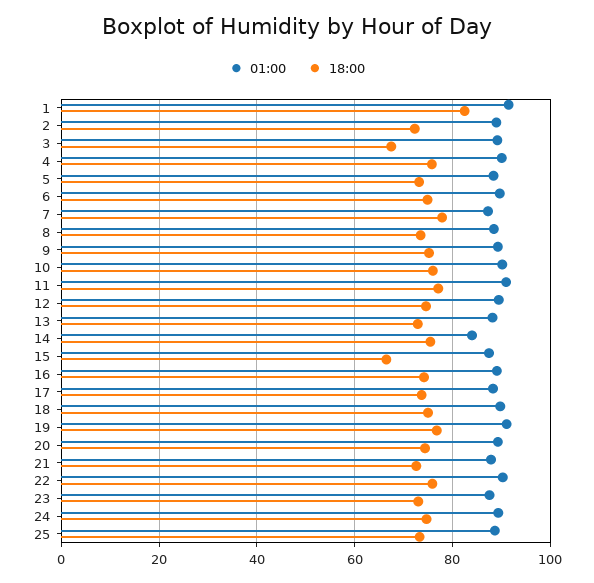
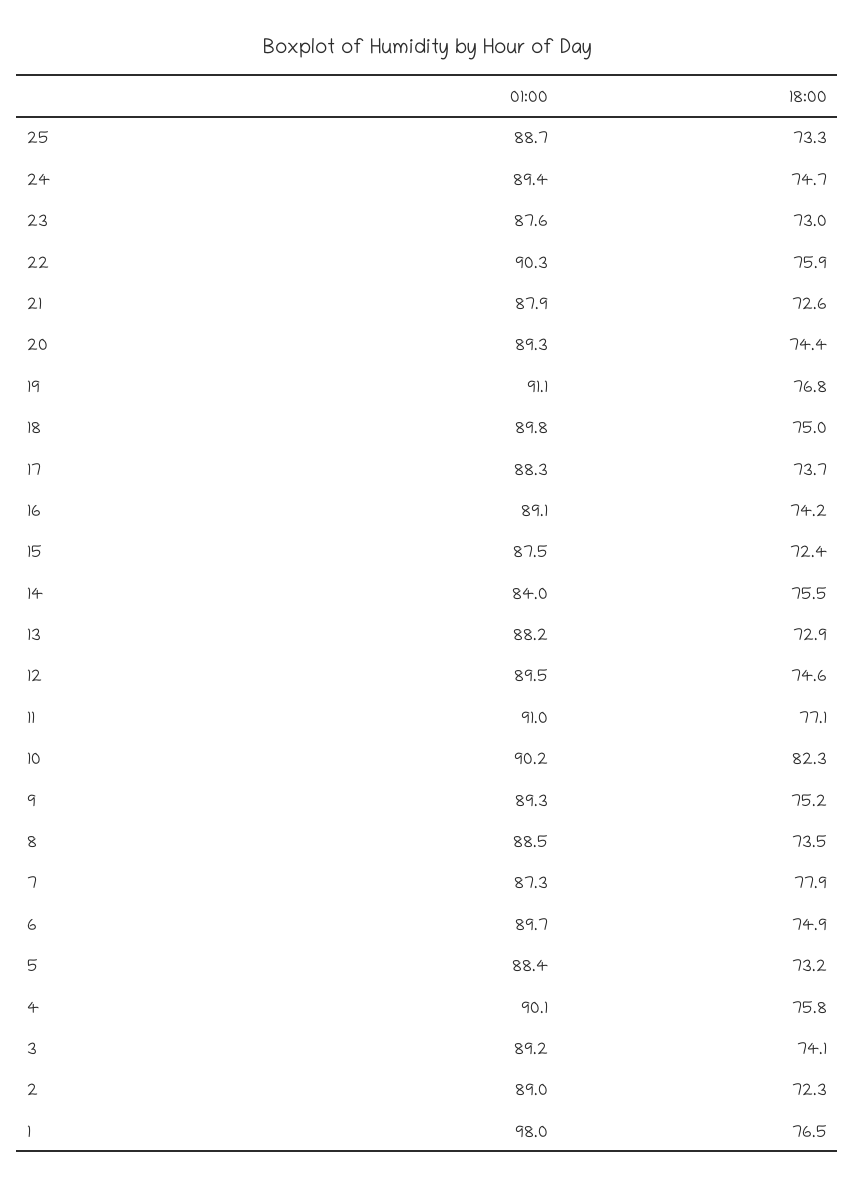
01:00, 1: 92 -> 98
18:00, 1: 82 -> 76.5
18:00, 3: 68 -> 74.1
18:00, 10: 76 -> 82.3
18:00, 15: 66 -> 72.4

